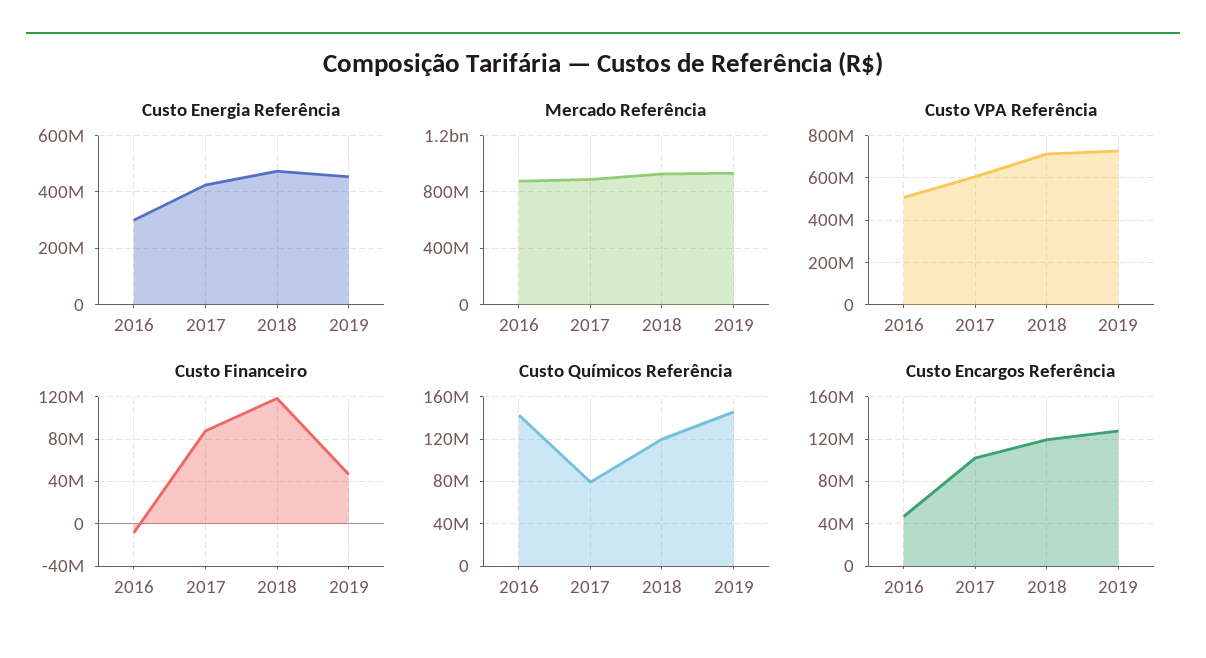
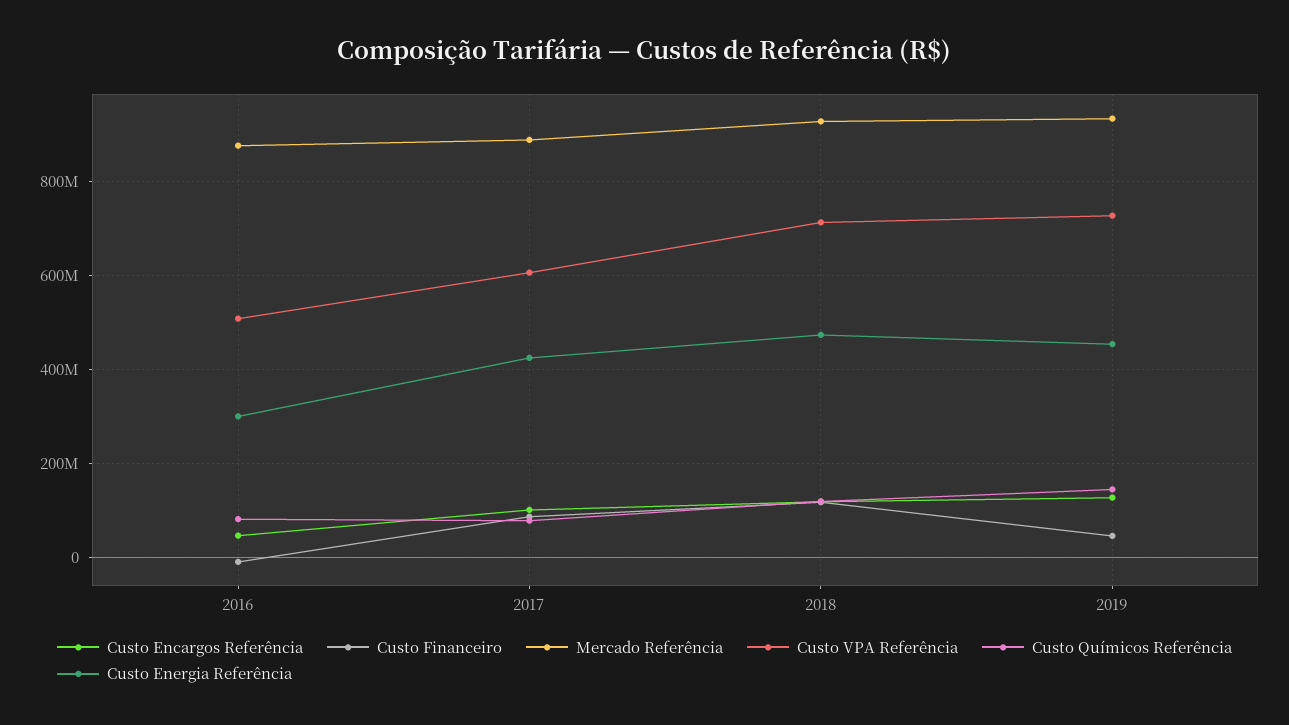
Custo Químicos Referência, 2016: 140000000 -> 80000000

